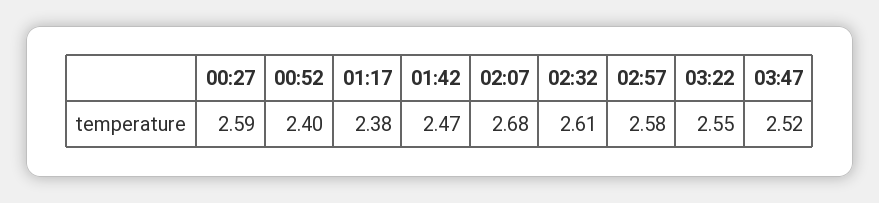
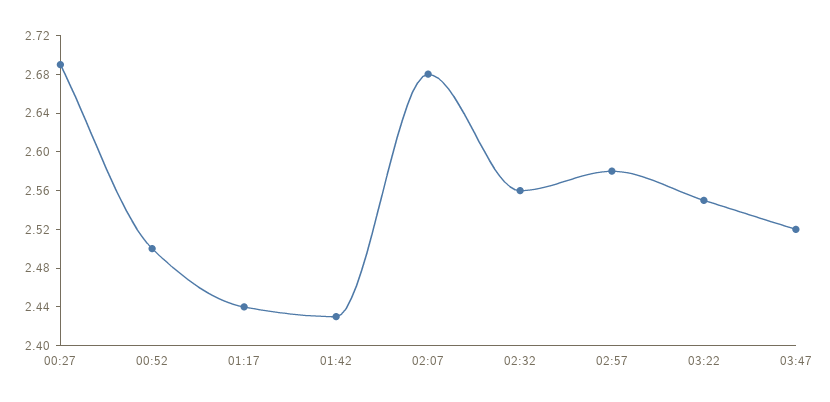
00:27: 2.59 -> 2.69
00:52: 2.4 -> 2.5
01:17: 2.38 -> 2.44
01:42: 2.47 -> 2.43
02:32: 2.61 -> 2.56

